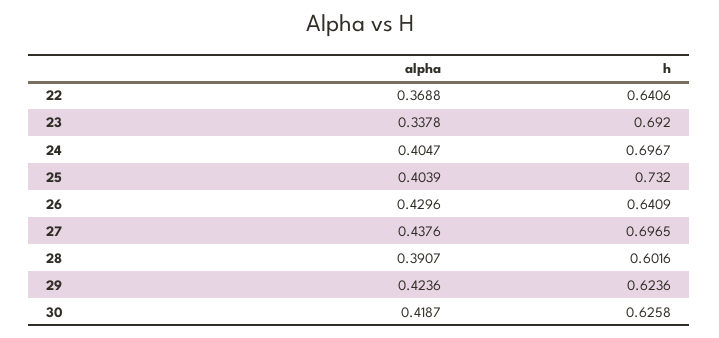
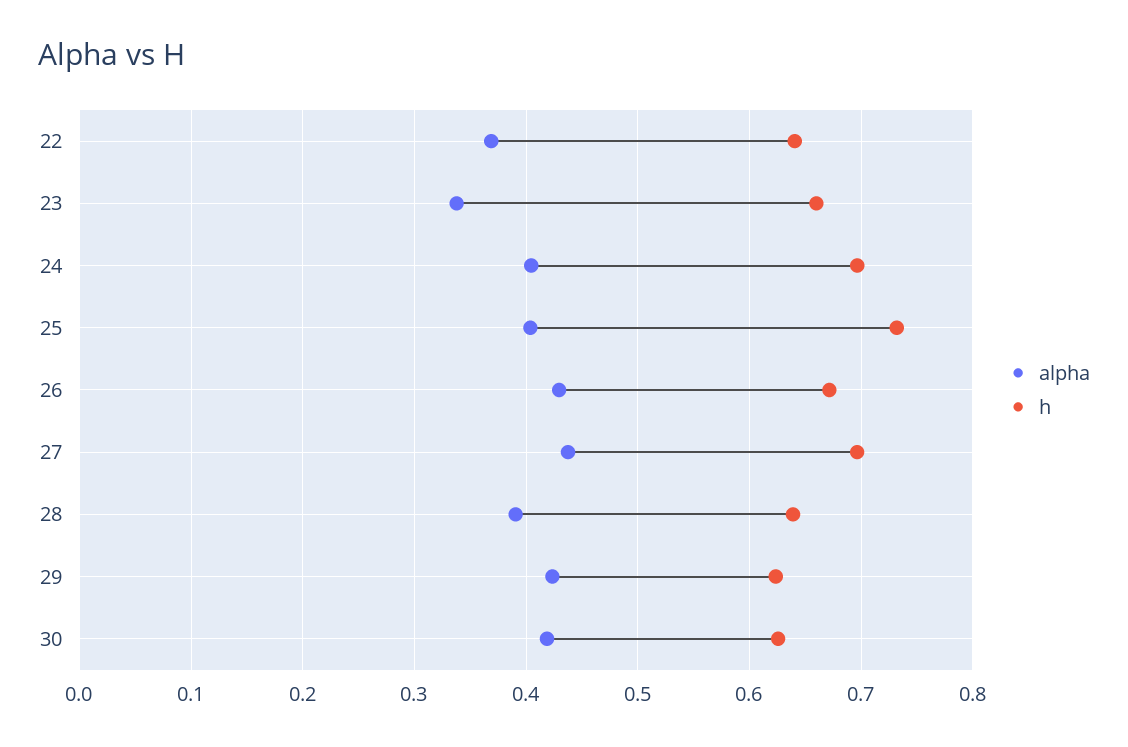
h, 23: 0.692 -> 0.66
h, 26: 0.6409 -> 0.67
h, 28: 0.6016 -> 0.64

